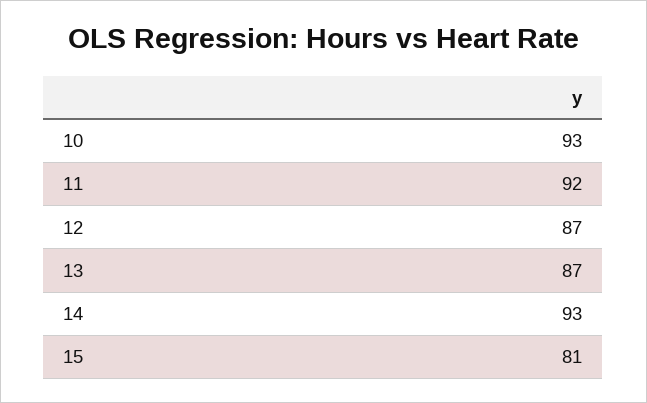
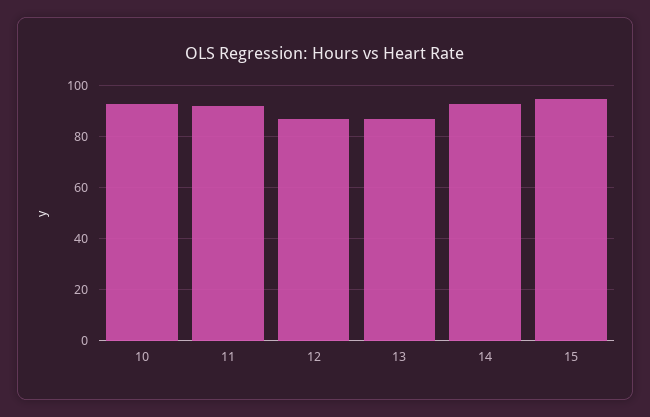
15: 81 -> 95

